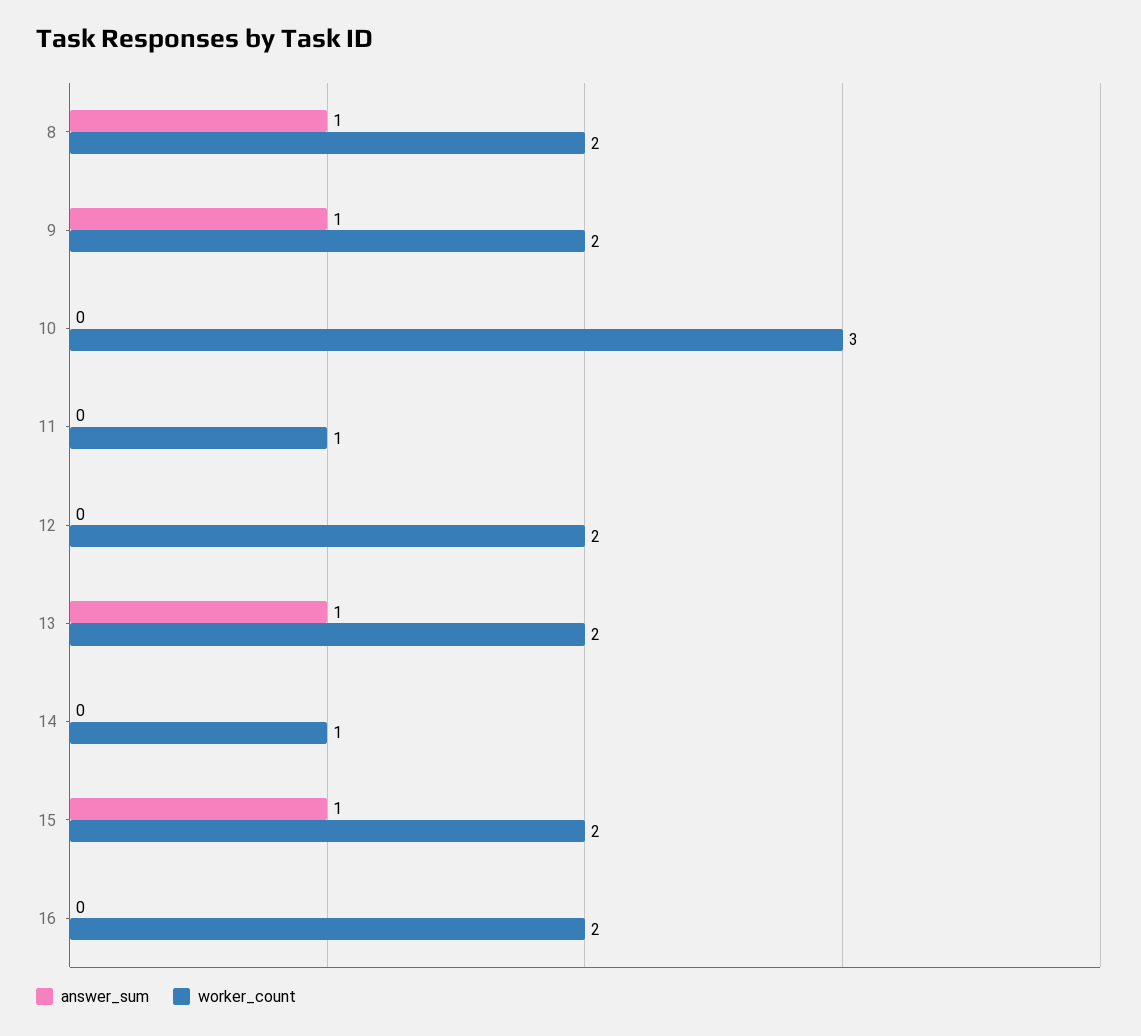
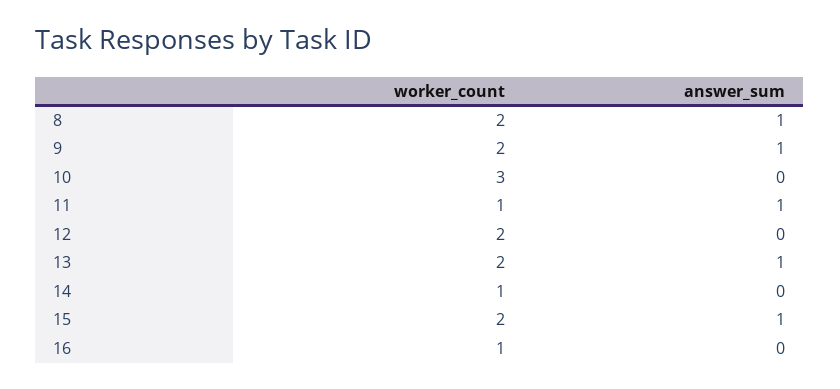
answer_sum, 11: 0 -> 1
worker_count, 16: 2 -> 1

